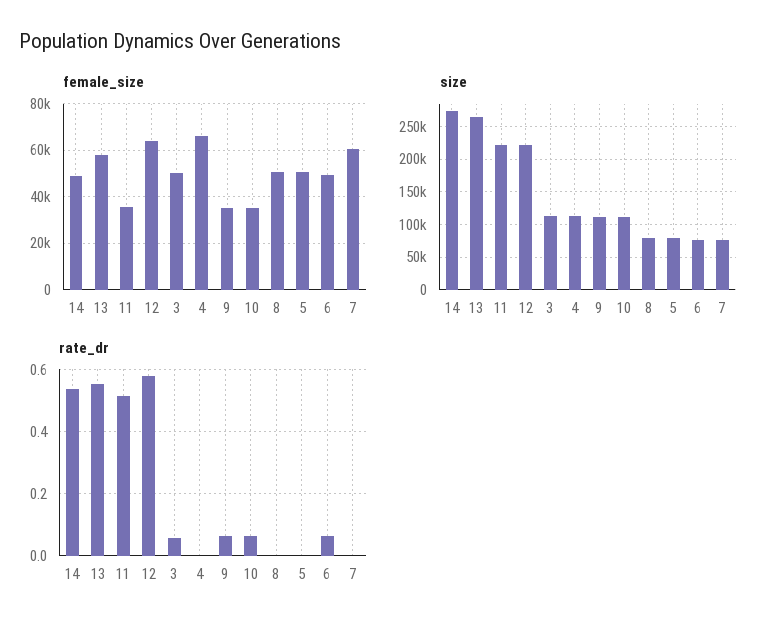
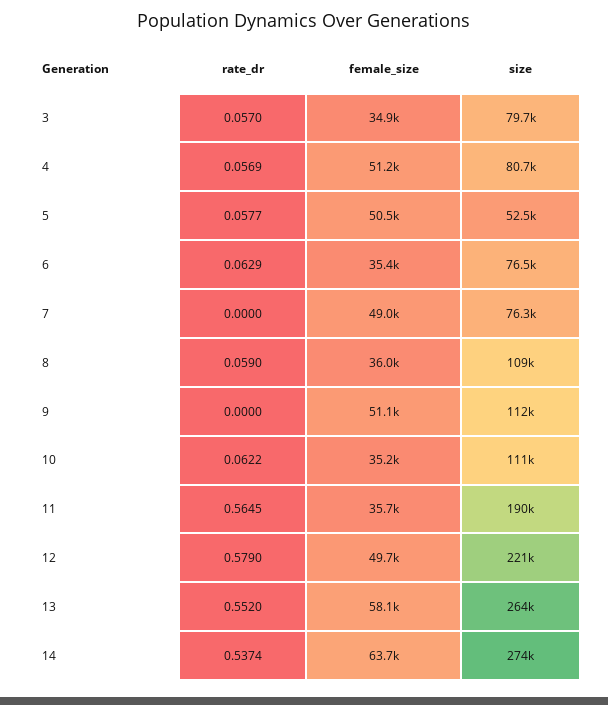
female_size, 14: 50000 -> 63700
female_size, 12: 65000 -> 49700
female_size, 3: 50000 -> 34900
female_size, 4: 65000 -> 51200
female_size, 9: 35000 -> 51100
female_size, 8: 50000 -> 36000
female_size, 6: 50000 -> 35400
female_size, 7: 60000 -> 49000
size, 11: 220000 -> 190000
size, 3: 110000 -> 79700
size, 4: 110000 -> 80700
size, 8: 80000 -> 109000
size, 5: 80000 -> 52500
rate_dr, 11: 0.52 -> 0.5645
rate_dr, 4: 0 -> 0.0569
rate_dr, 9: 0.06 -> 0
rate_dr, 8: 0 -> 0.059
rate_dr, 5: 0 -> 0.0577

